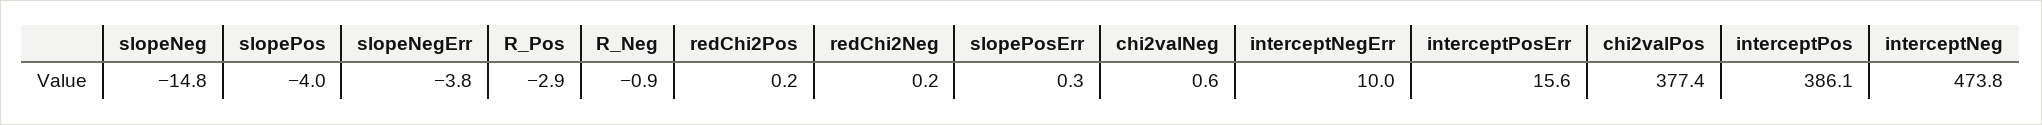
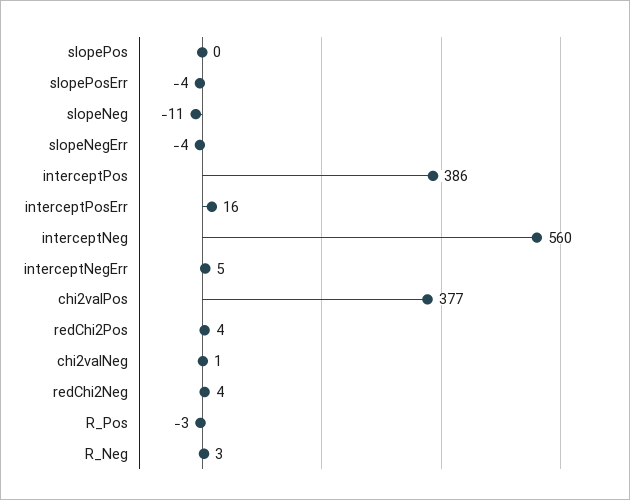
slopeNeg: -14.8 -> -11
slopePos: -4 -> 0
R_Neg: -0.9 -> 3
redChi2Pos: 0.2 -> 4
redChi2Neg: 0.2 -> 4
slopePosErr: 0.3 -> -4
interceptNegErr: 10 -> 5
interceptNeg: 473.8 -> 560

